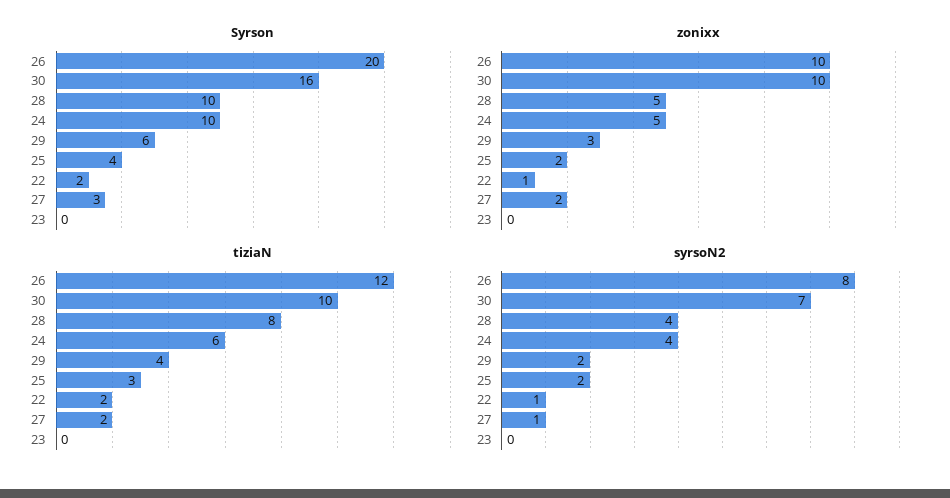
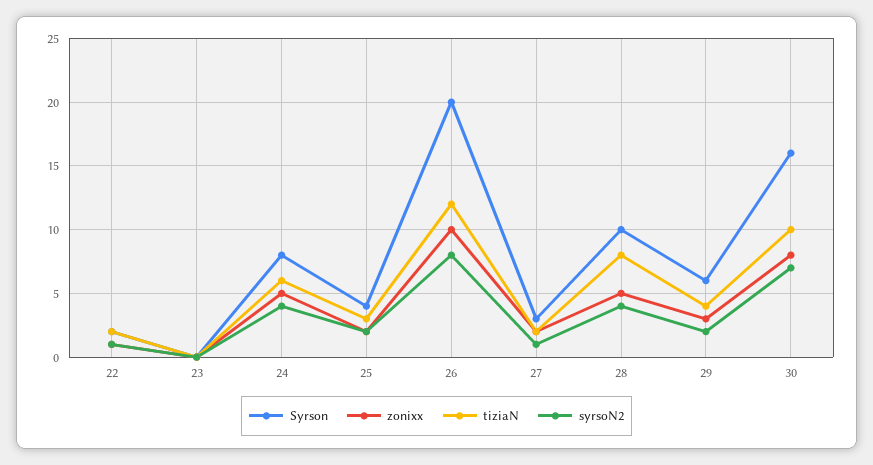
Syrson, 24: 10 -> 8
zonixx, 30: 10 -> 8

